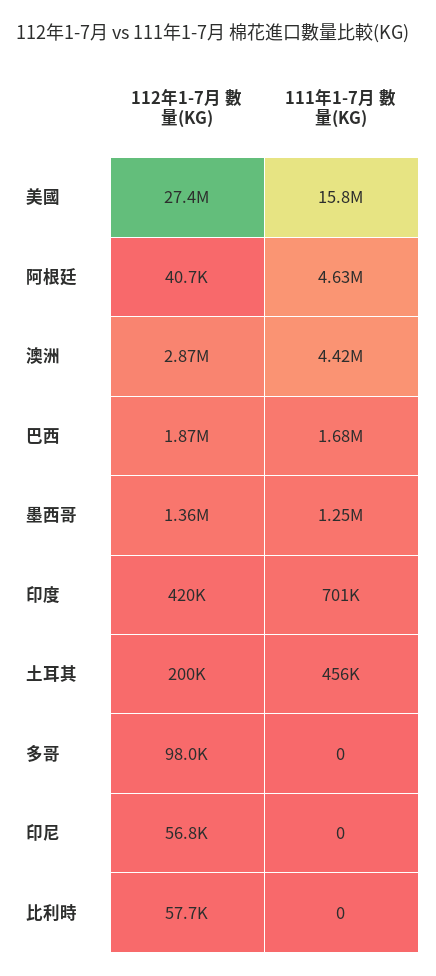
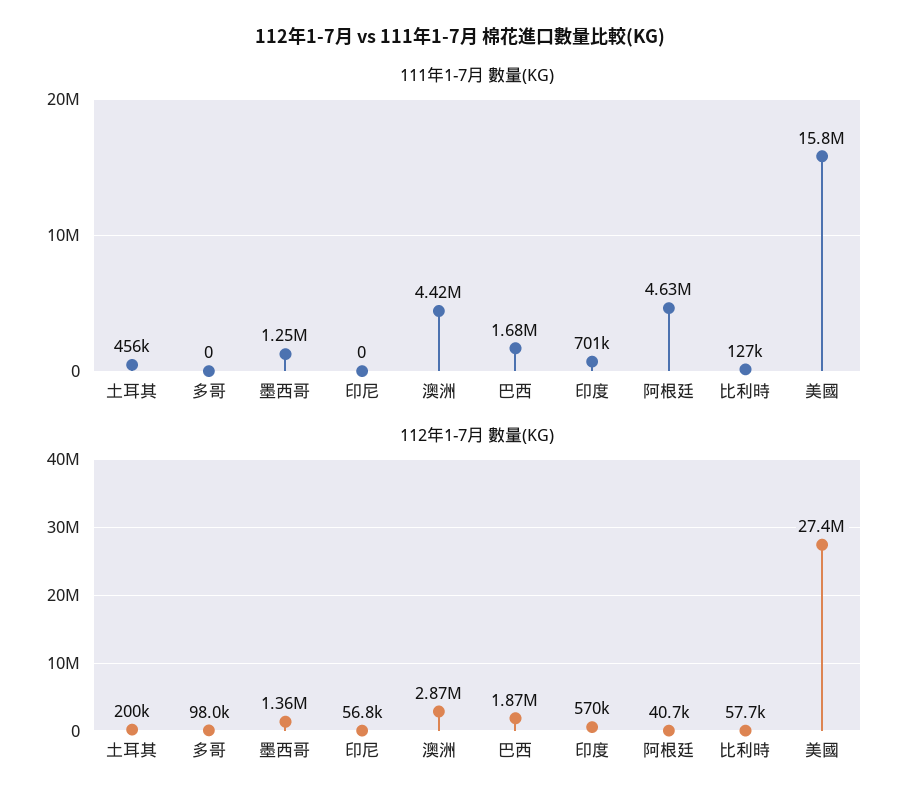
112年1-7月 數量(KG), 印度: 420000 -> 570000
111年1-7月 數量(KG), 比利時: 0 -> 127000

